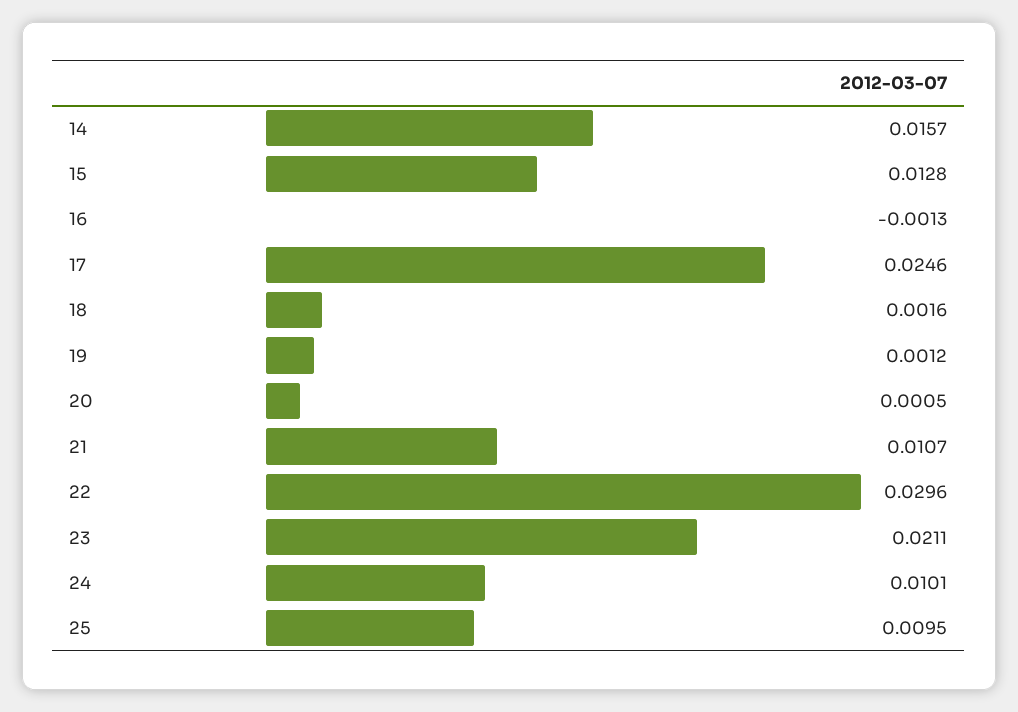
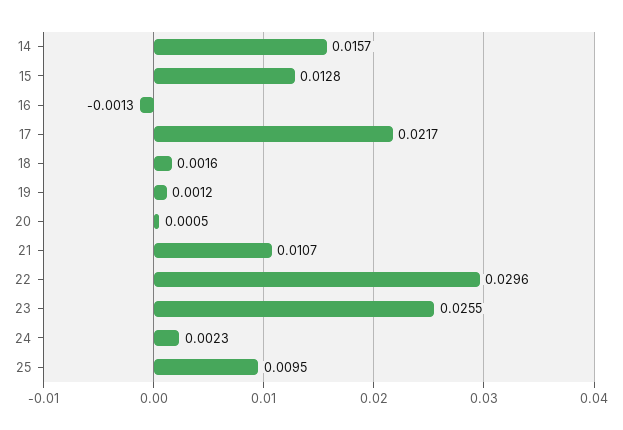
17: 0.0246 -> 0.0217
23: 0.0211 -> 0.0255
24: 0.0101 -> 0.0023

